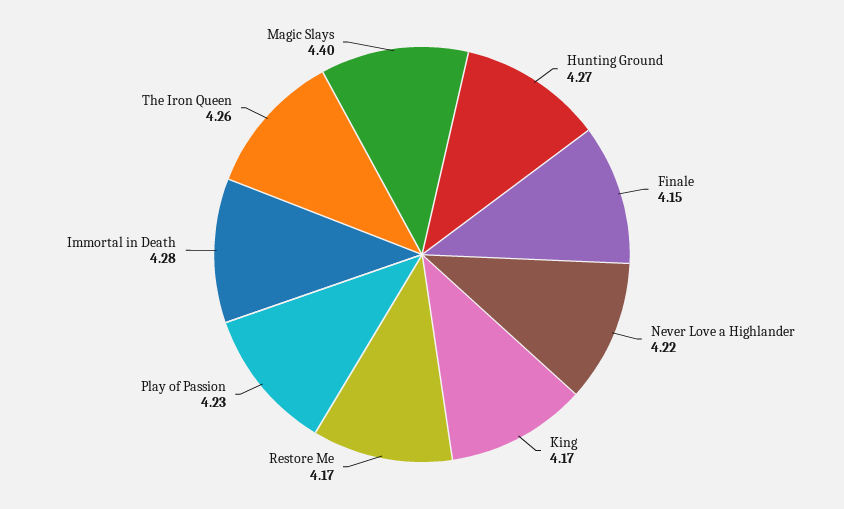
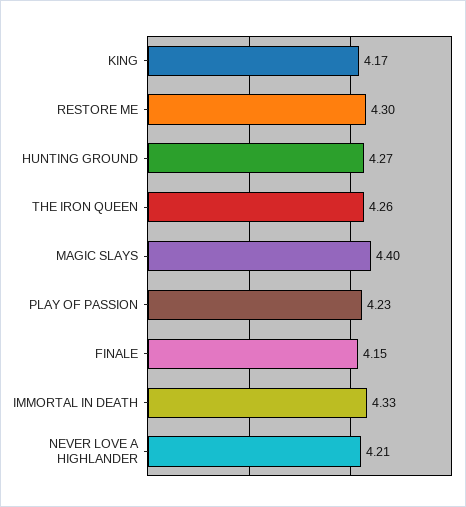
Never Love a Highlander: 4.22 -> 4.21
Restore Me: 4.17 -> 4.3
Immortal in Death: 4.28 -> 4.33

